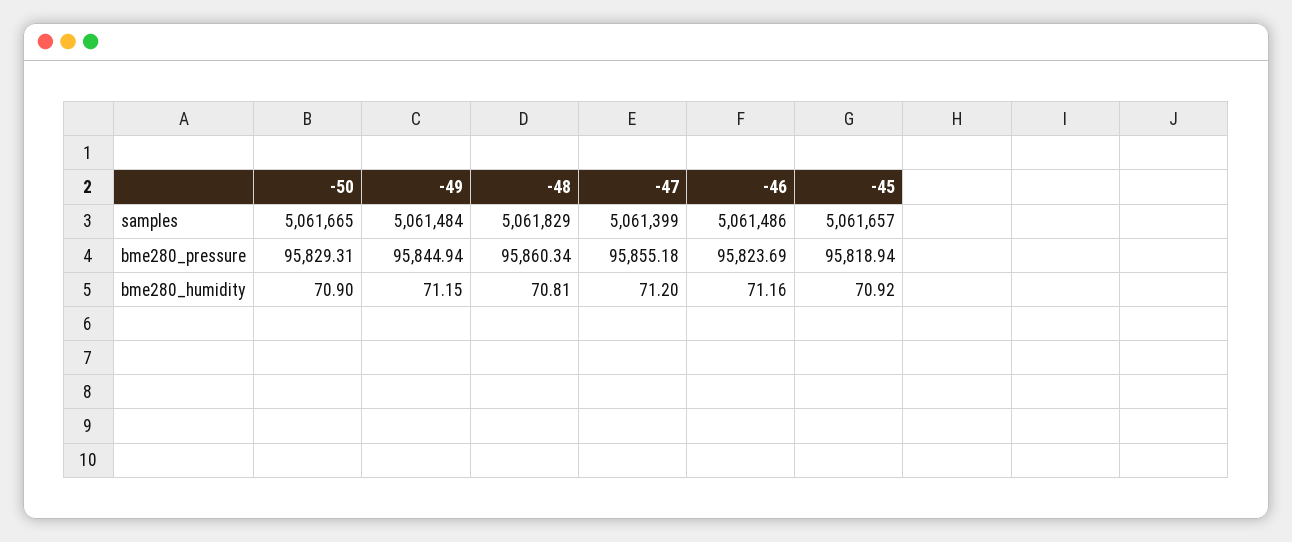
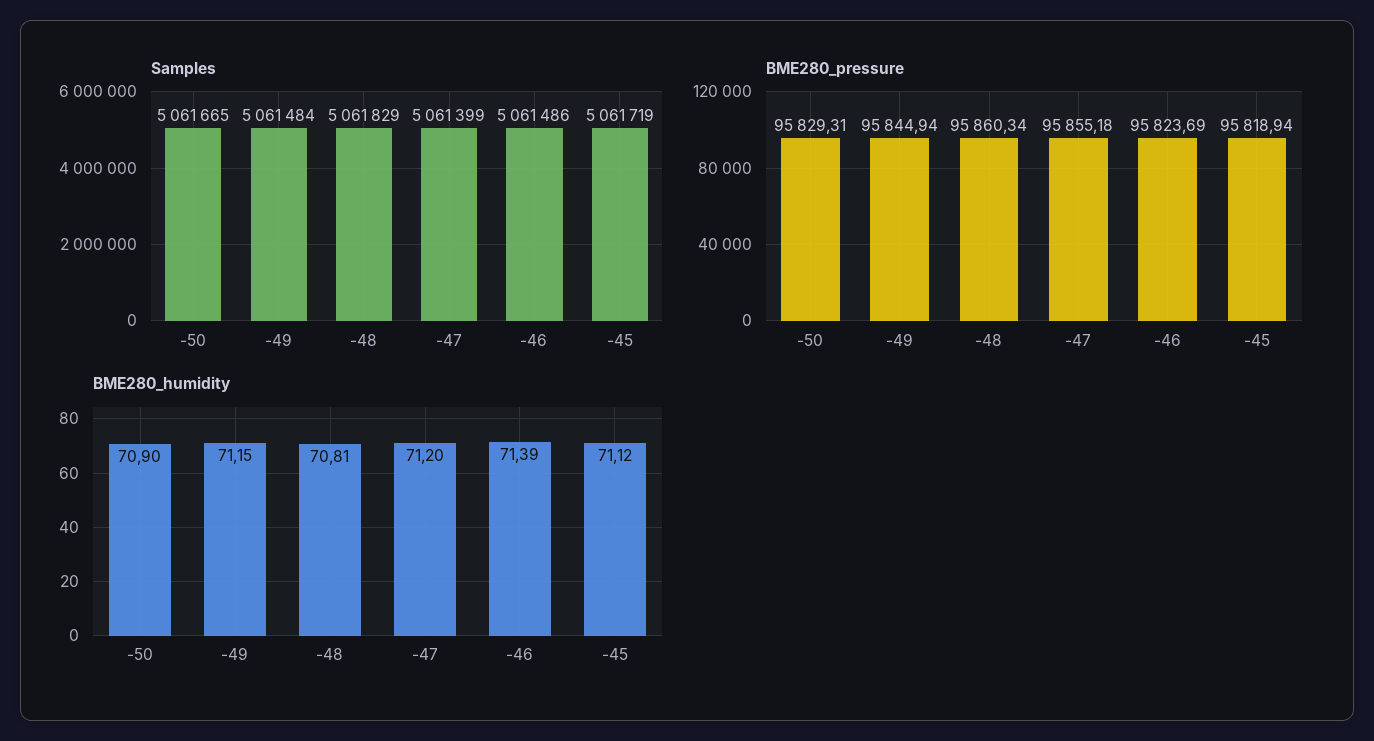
samples, -45: 5061657 -> 5061719
bme280_humidity, -46: 71.16 -> 71.39
bme280_humidity, -45: 70.92 -> 71.12

